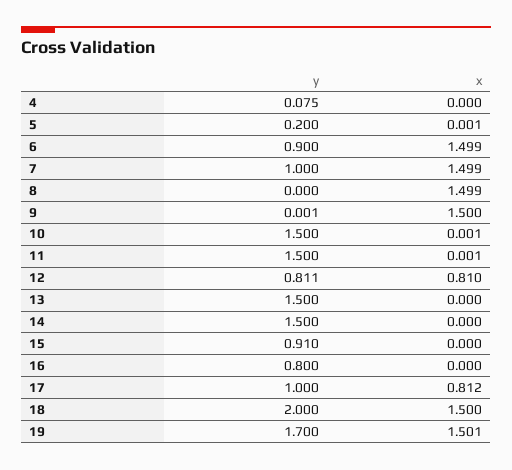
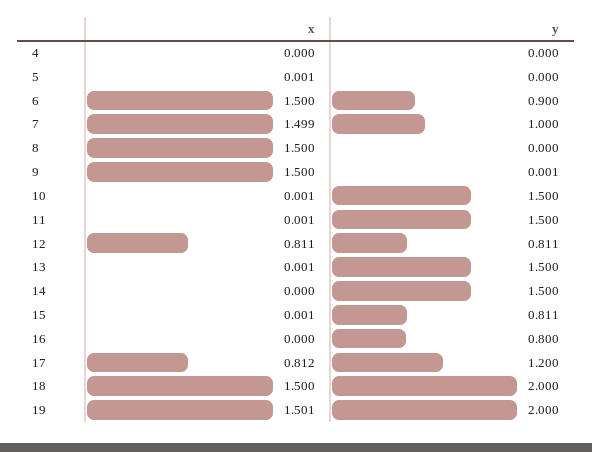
y, 4: 0.075 -> 0
y, 5: 0.2 -> 0
x, 6: 1.499 -> 1.5
x, 8: 1.499 -> 1.5
x, 12: 0.81 -> 0.811
x, 13: 0 -> 0.001
y, 15: 0.91 -> 0.811
x, 15: 0 -> 0.001
y, 17: 1 -> 1.2
y, 19: 1.7 -> 2

